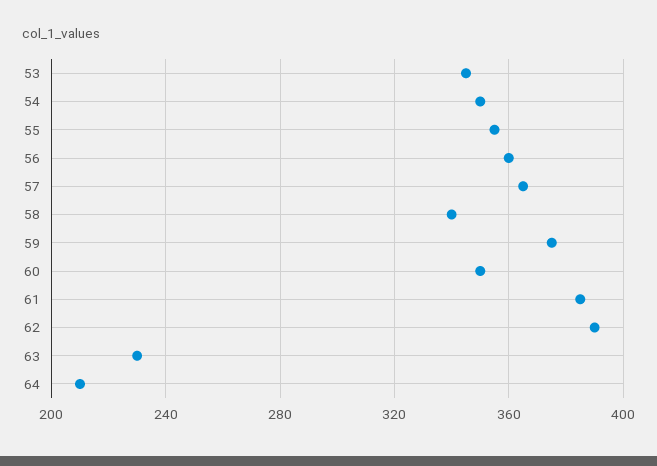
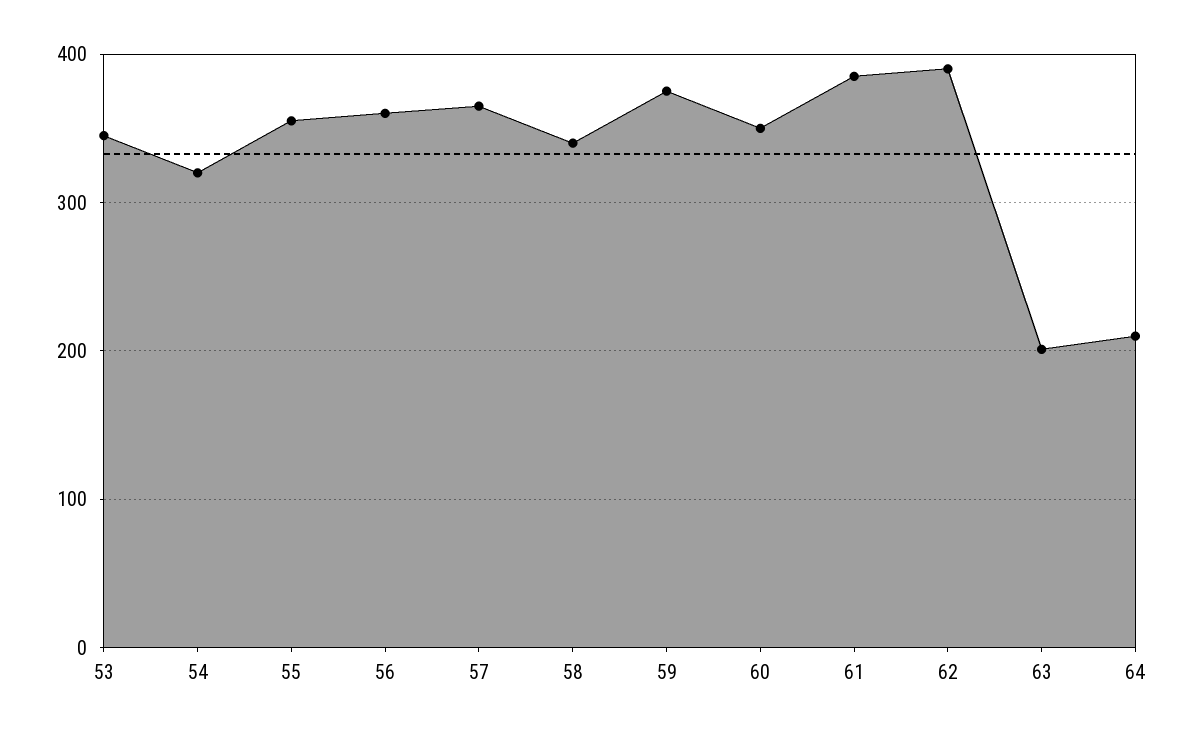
54: 350 -> 320
63: 230 -> 200

